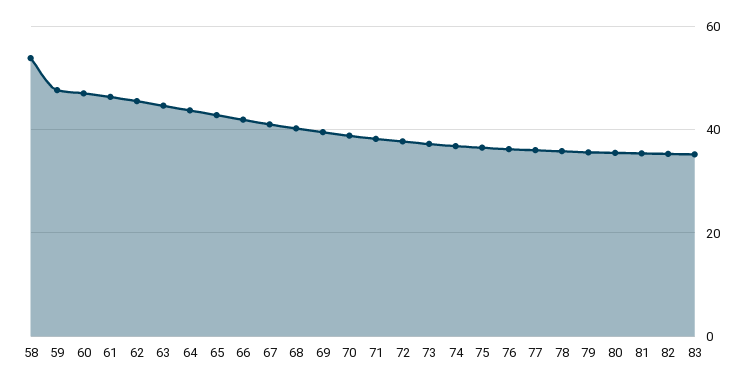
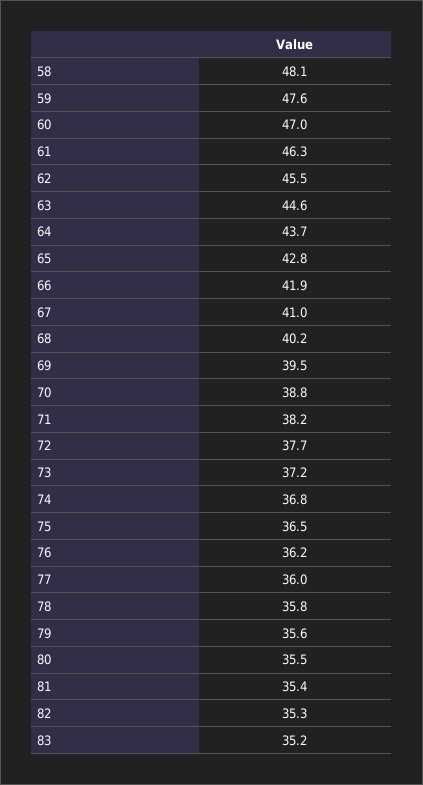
58: 54 -> 48.1

